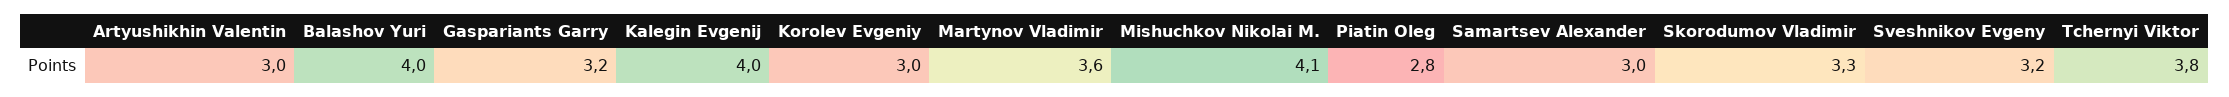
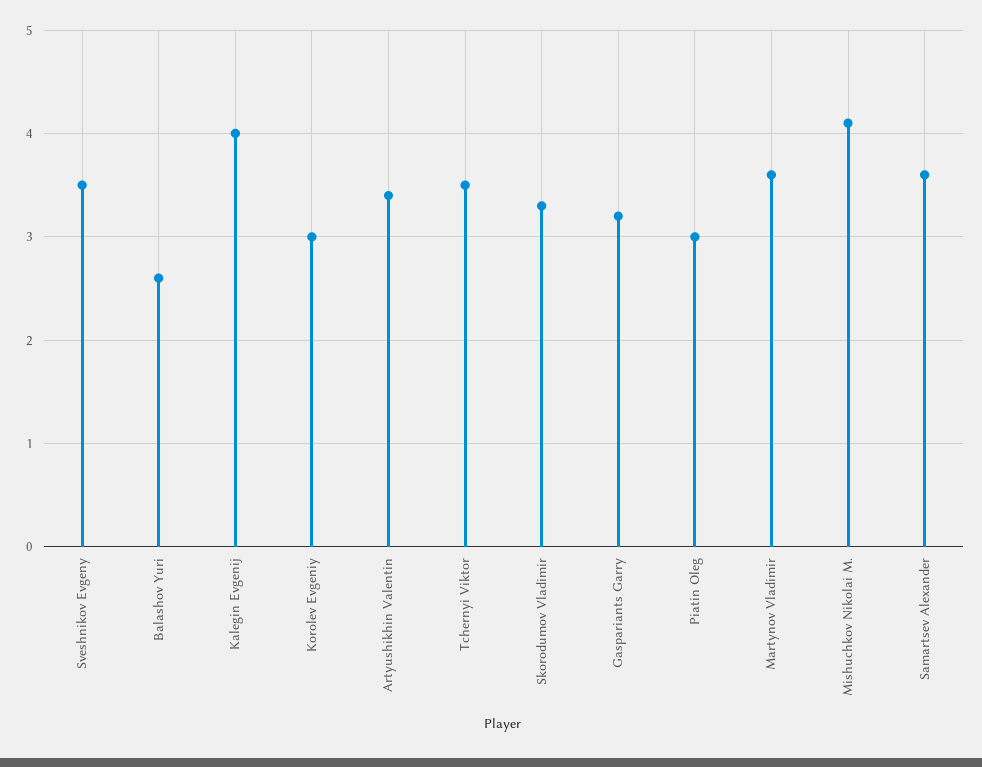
Artyushikhin Valentin: 3 -> 3.4
Balashov Yuri: 4 -> 2.6
Piatin Oleg: 2.8 -> 3
Samartsev Alexander: 3 -> 3.6
Sveshnikov Evgeny: 3.2 -> 3.5
Tchernyi Viktor: 3.8 -> 3.5

